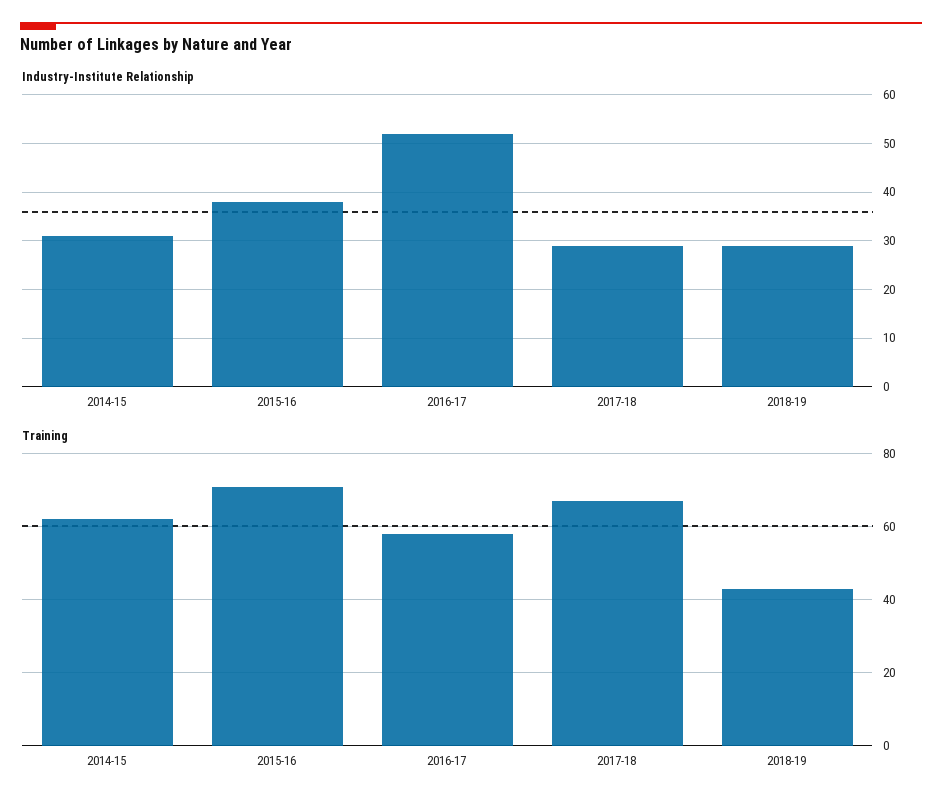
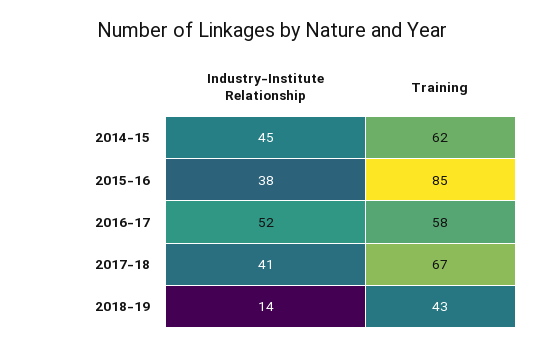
Industry-Institute Relationship, 2014-15: 30 -> 45
Industry-Institute Relationship, 2017-18: 30 -> 41
Industry-Institute Relationship, 2018-19: 30 -> 14
Training, 2015-16: 70 -> 85

